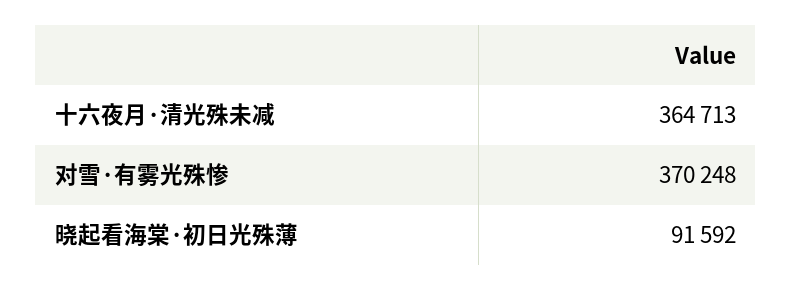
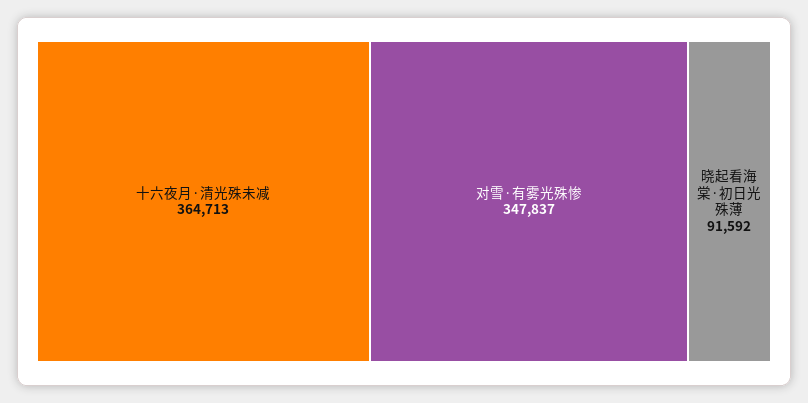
对雪·有雾光殊惨: 370248 -> 347837

